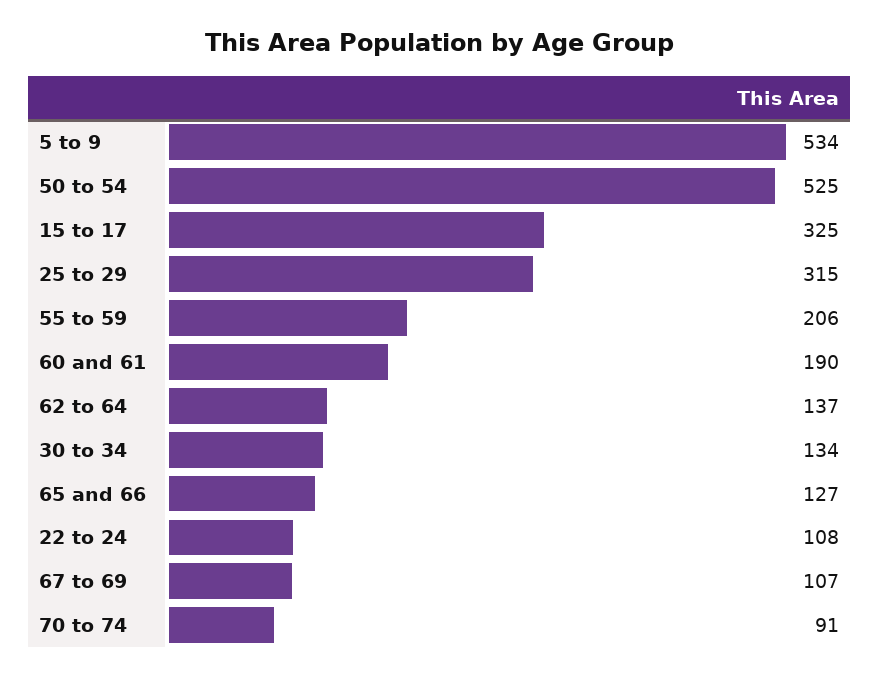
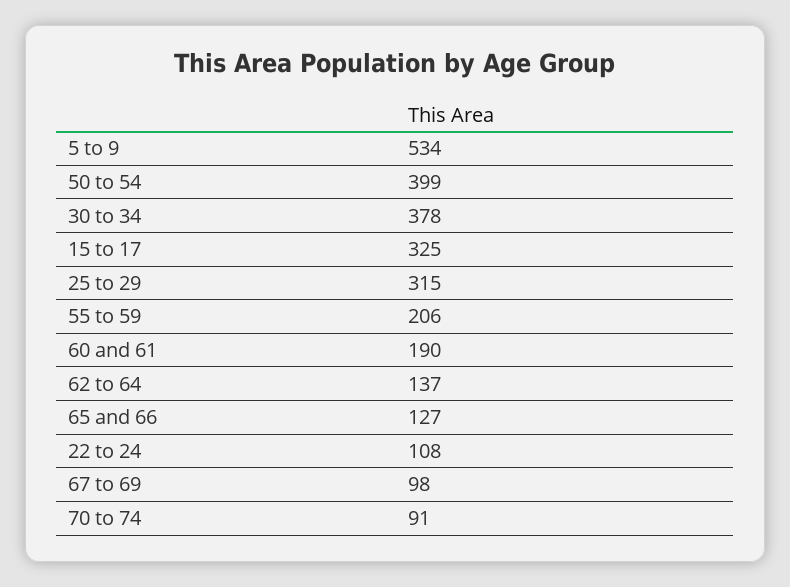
50 to 54: 525 -> 399
30 to 34: 134 -> 378
67 to 69: 107 -> 98

